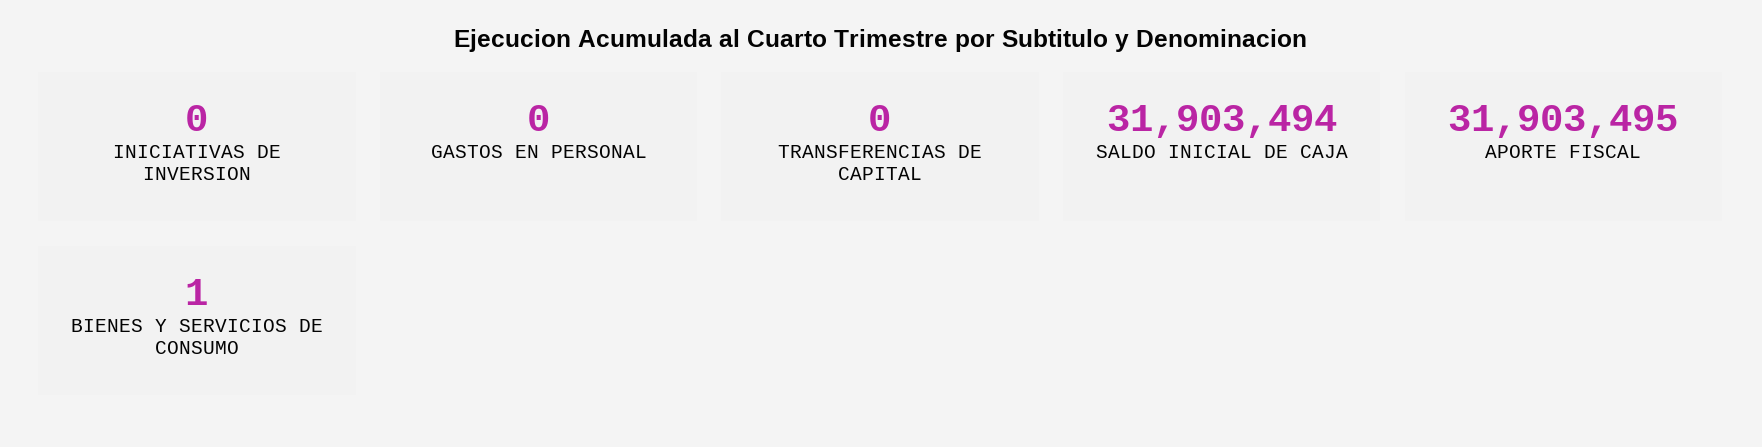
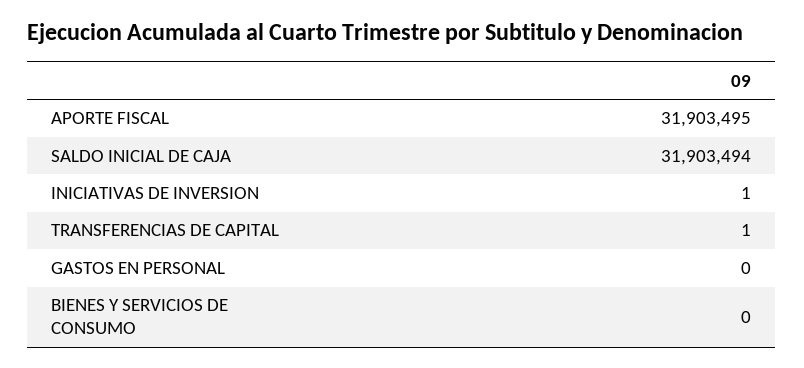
INICIATIVAS DE INVERSION: 0 -> 1
TRANSFERENCIAS DE CAPITAL: 0 -> 1
BIENES Y SERVICIOS DE CONSUMO: 1 -> 0

